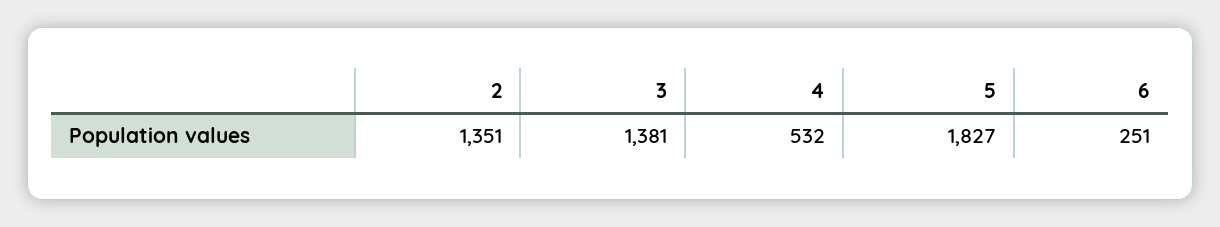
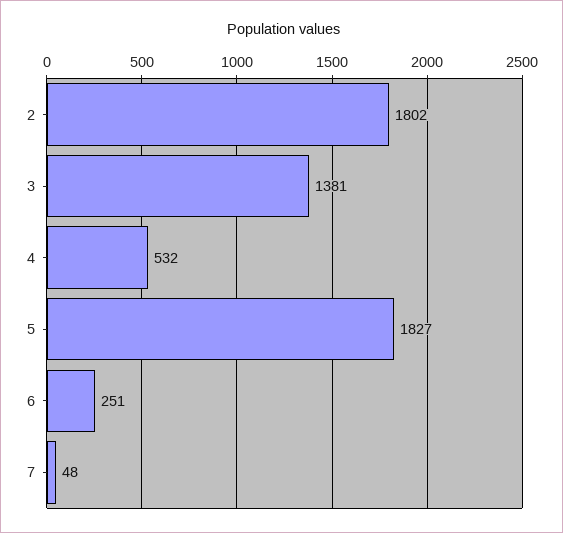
2: 1351 -> 1802
7: none -> 48

